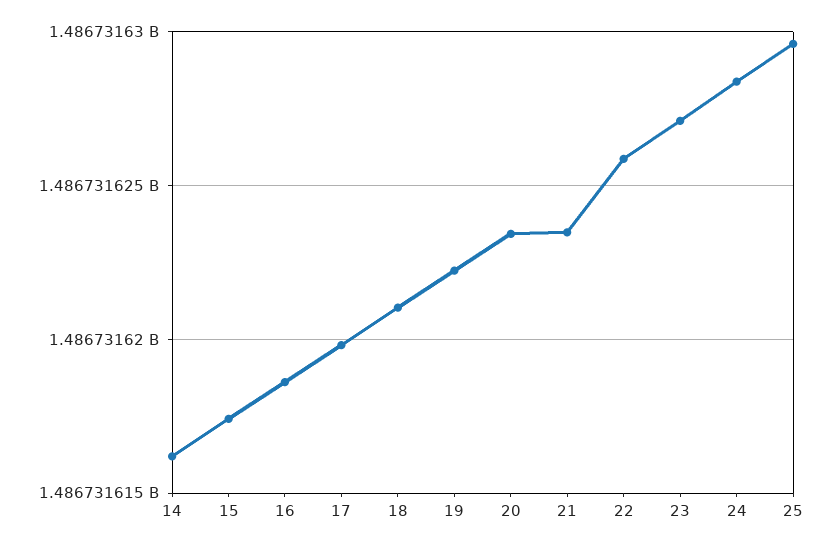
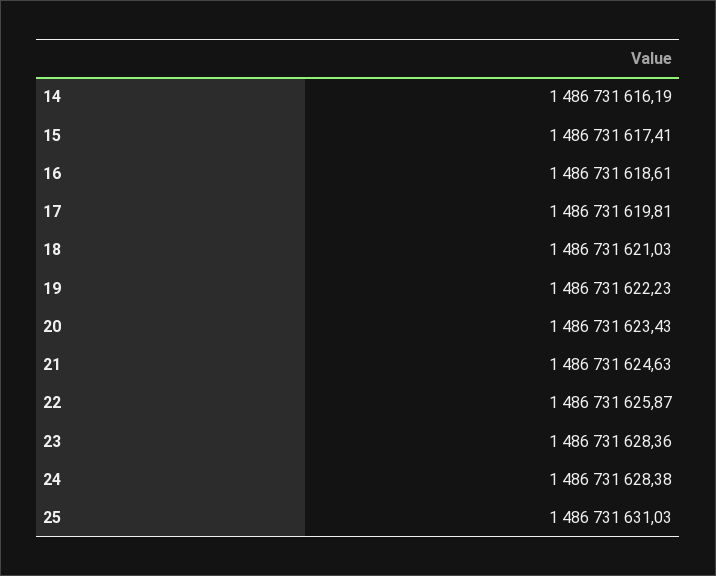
21: 1486731623.5 -> 1486731624.63
23: 1486731627 -> 1486731628.36
25: 1486731629.5 -> 1486731631.03

